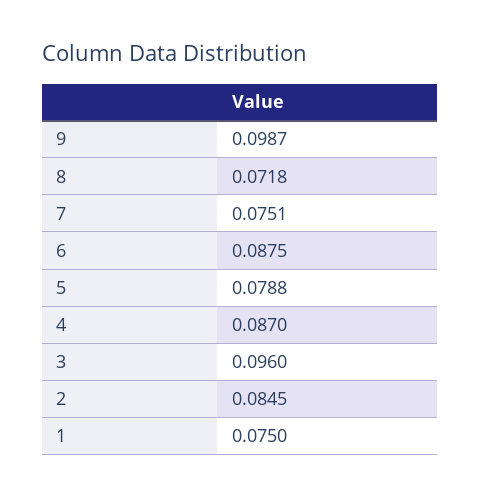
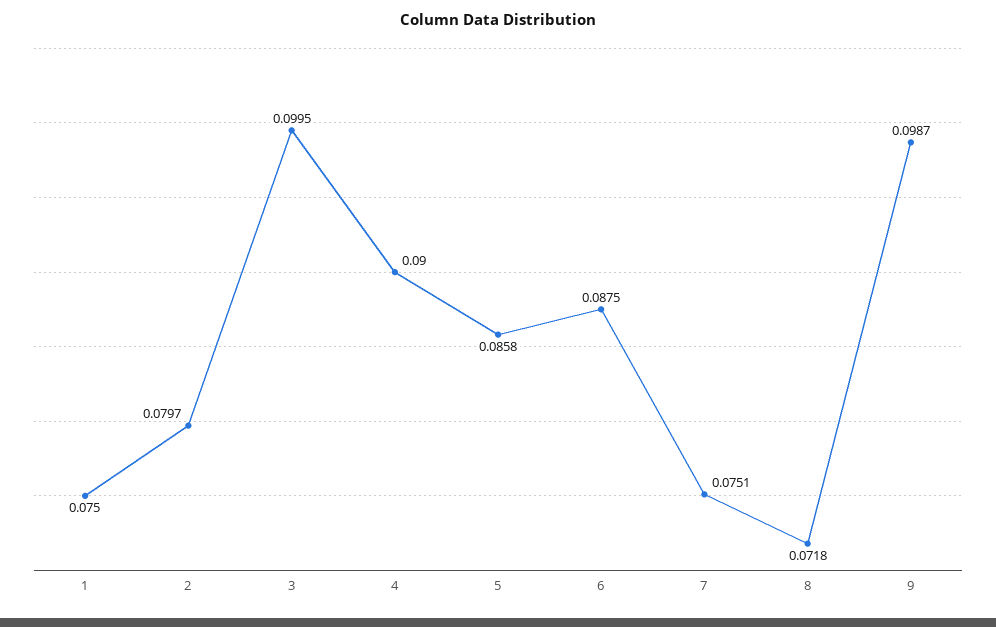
5: 0.0788 -> 0.0858
4: 0.087 -> 0.09
3: 0.096 -> 0.0995
2: 0.0845 -> 0.0797

